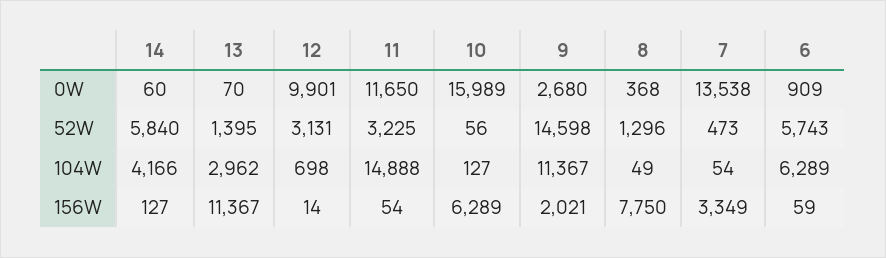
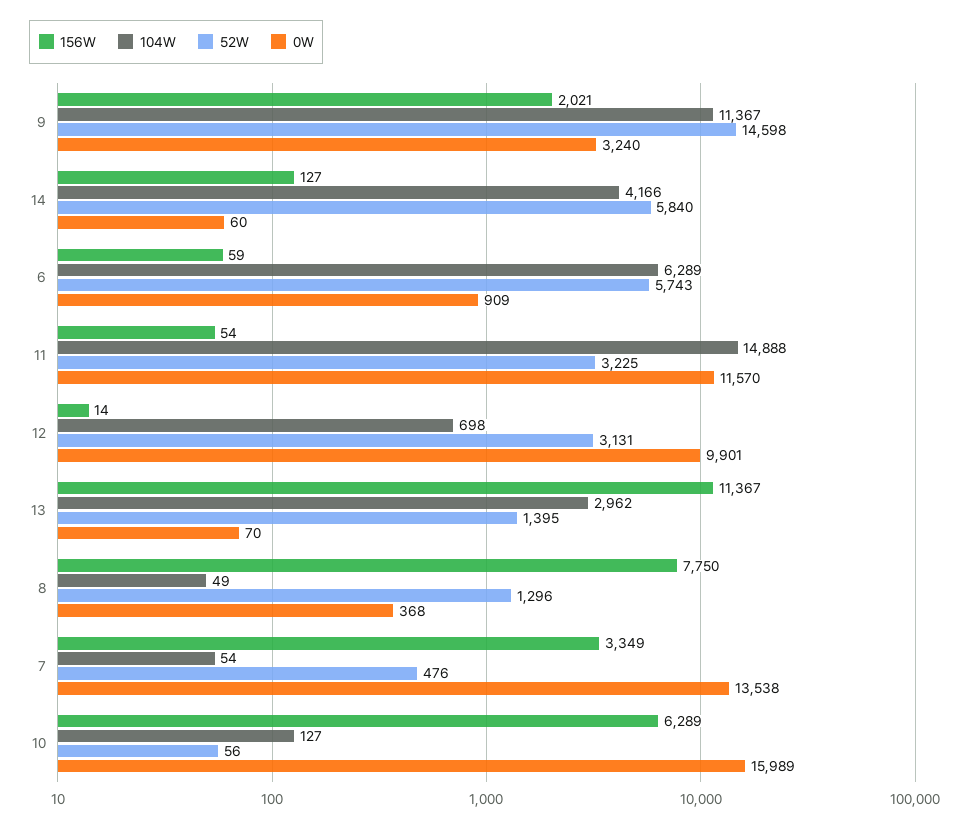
0W, 11: 11650 -> 11570
0W, 9: 2680 -> 3240
52W, 7: 473 -> 476

